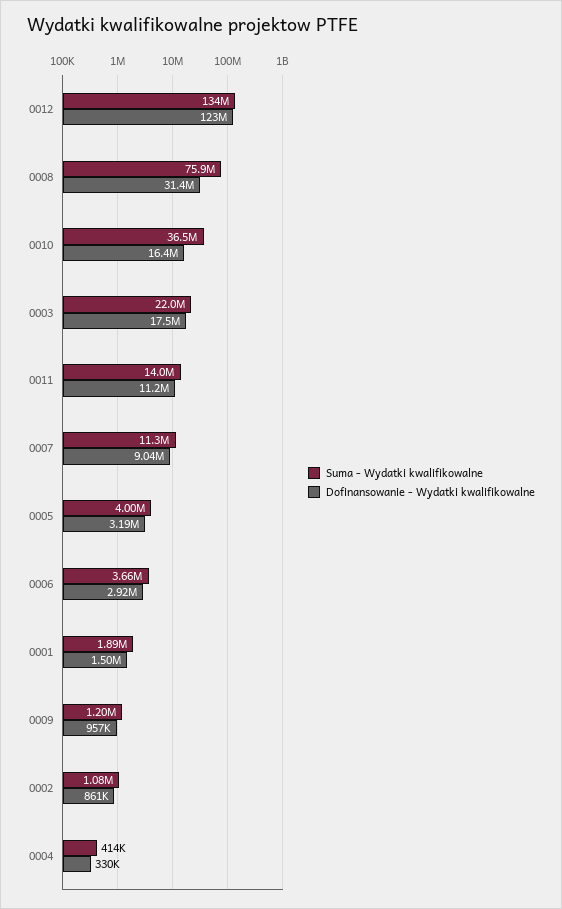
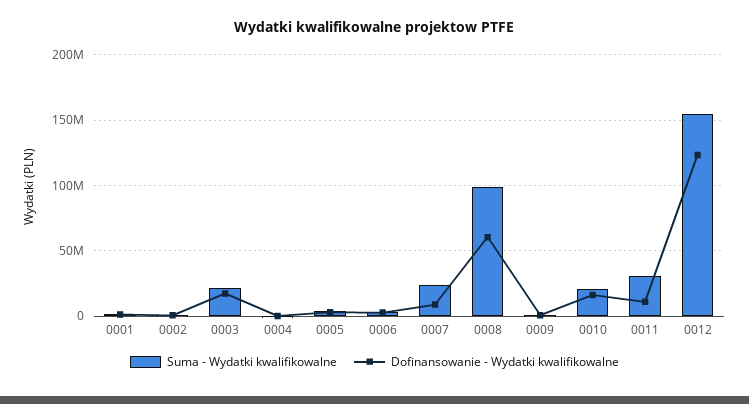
Suma - Wydatki kwalifikowalne, 0012: 134000000 -> 155000000
Suma - Wydatki kwalifikowalne, 0008: 75900000 -> 100000000
Dofinansowanie - Wydatki kwalifikowalne, 0008: 31400000 -> 60000000
Suma - Wydatki kwalifikowalne, 0010: 36500000 -> 20000000
Suma - Wydatki kwalifikowalne, 0011: 14000000 -> 30000000
Suma - Wydatki kwalifikowalne, 0007: 11300000 -> 25000000

